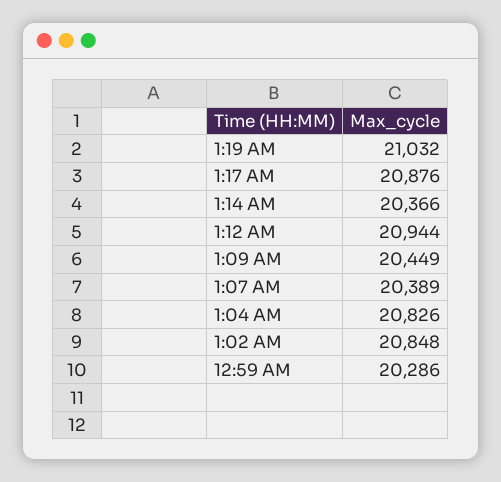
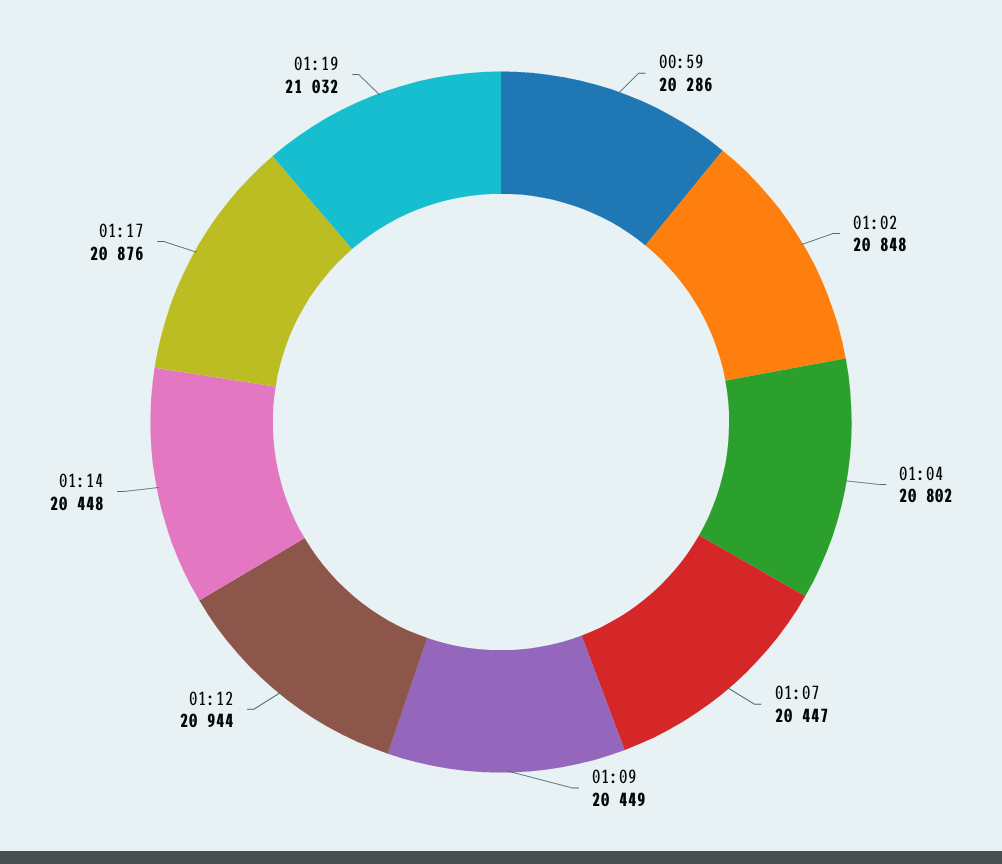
1:14 AM: 20366 -> 20448
1:07 AM: 20389 -> 20447
1:04 AM: 20826 -> 20802

